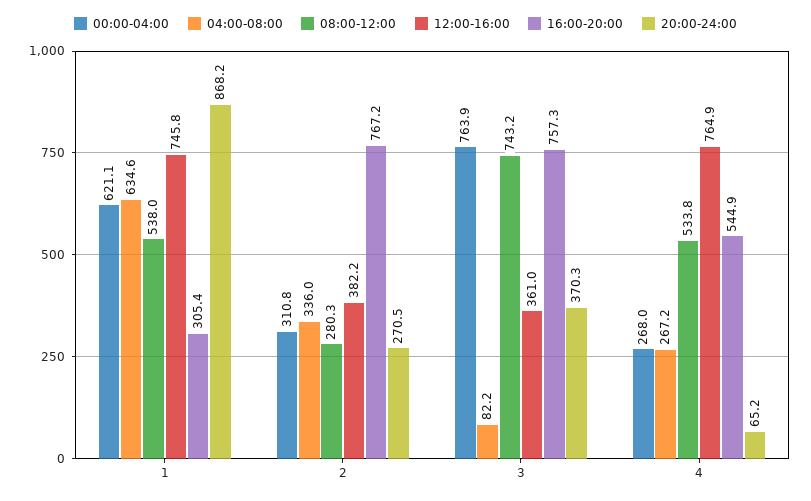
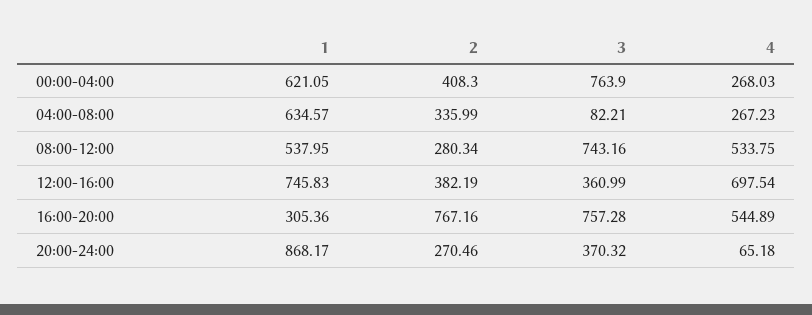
00:00-04:00, 2: 310.8 -> 408.3
12:00-16:00, 4: 764.9 -> 697.54

